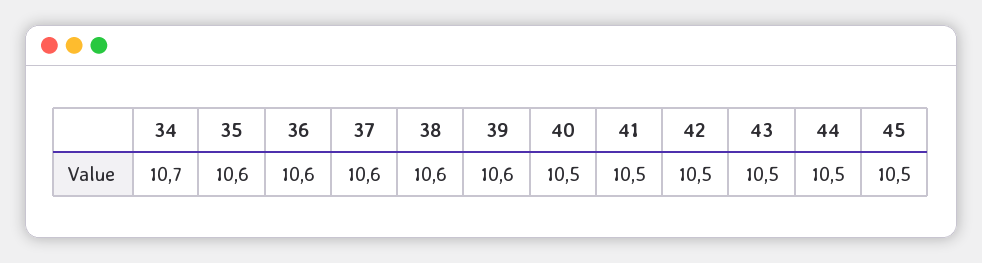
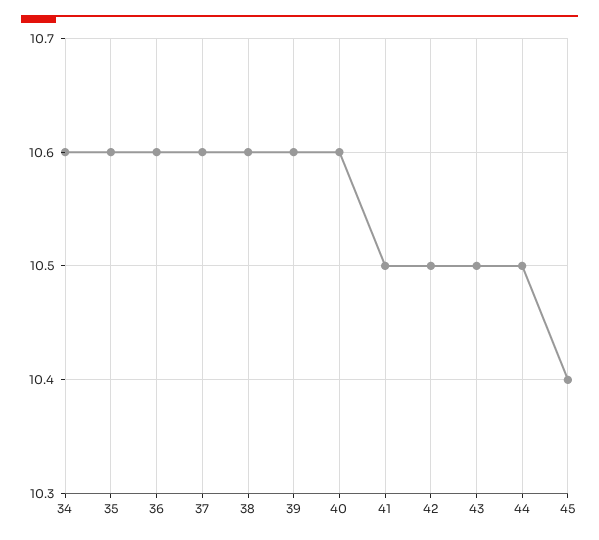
34: 10.7 -> 10.6
40: 10.5 -> 10.6
45: 10.5 -> 10.4

